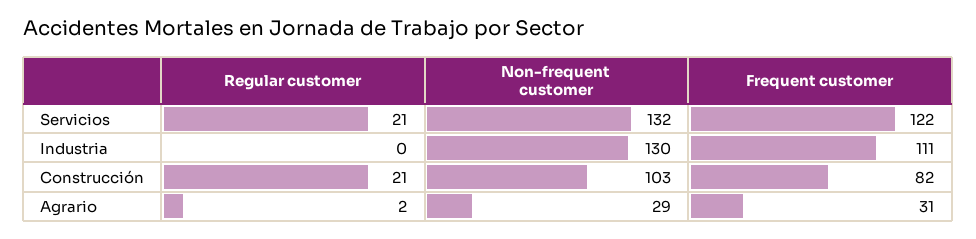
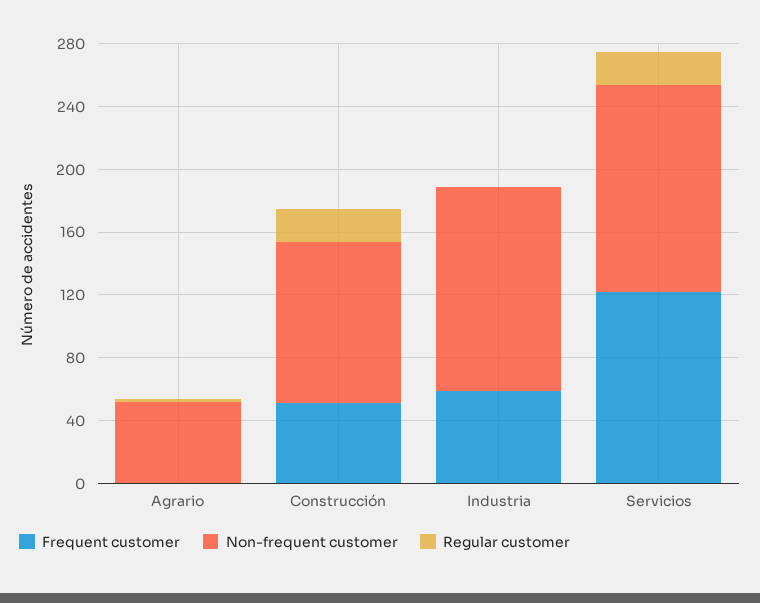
Frequent customer, Industria: 111 -> 60
Frequent customer, Construcción: 82 -> 50
Non-frequent customer, Agrario: 29 -> 50
Frequent customer, Agrario: 31 -> 0

